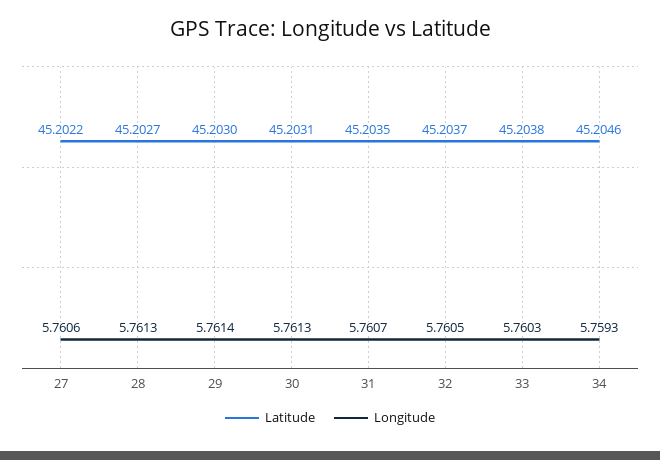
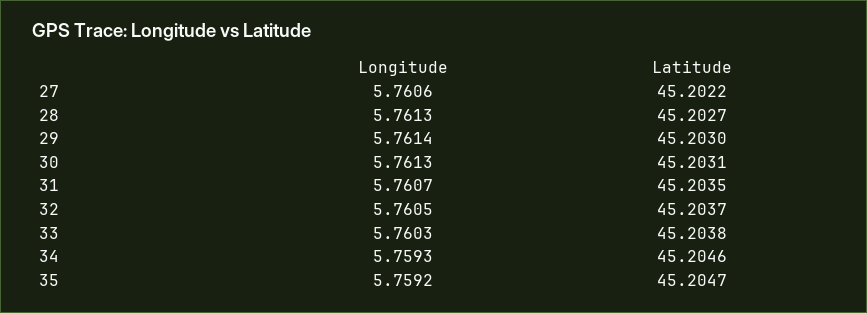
Longitude, 35: none -> 5.7592
Latitude, 35: none -> 45.2047

